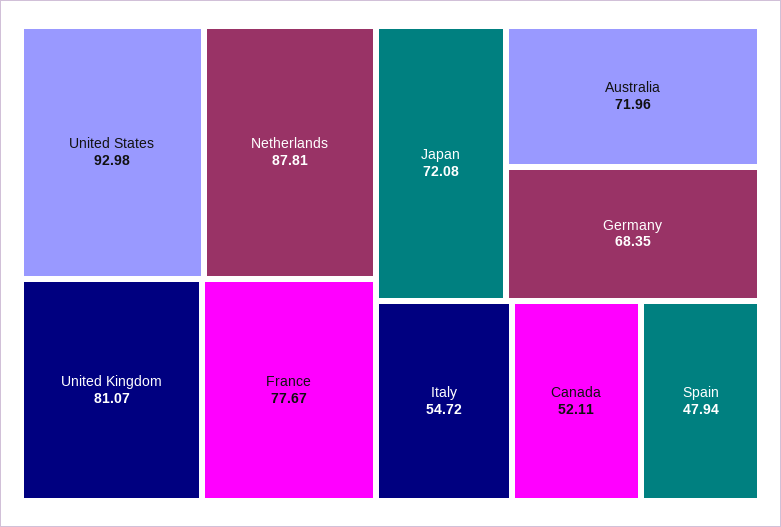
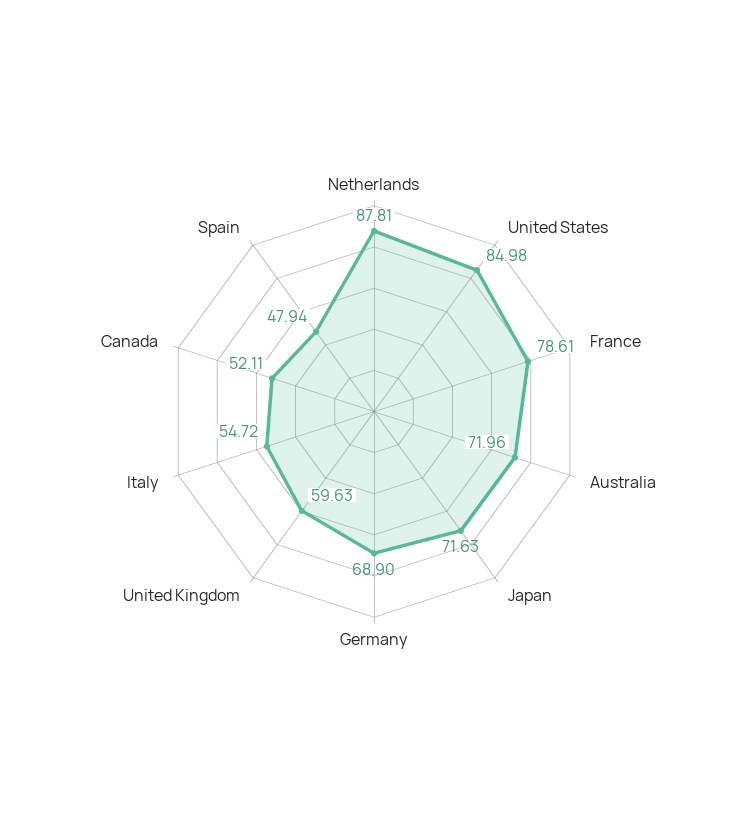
United States: 92.98 -> 84.98
United Kingdom: 81.07 -> 59.63
France: 77.67 -> 78.61
Japan: 72.08 -> 71.63
Germany: 68.35 -> 68.9

